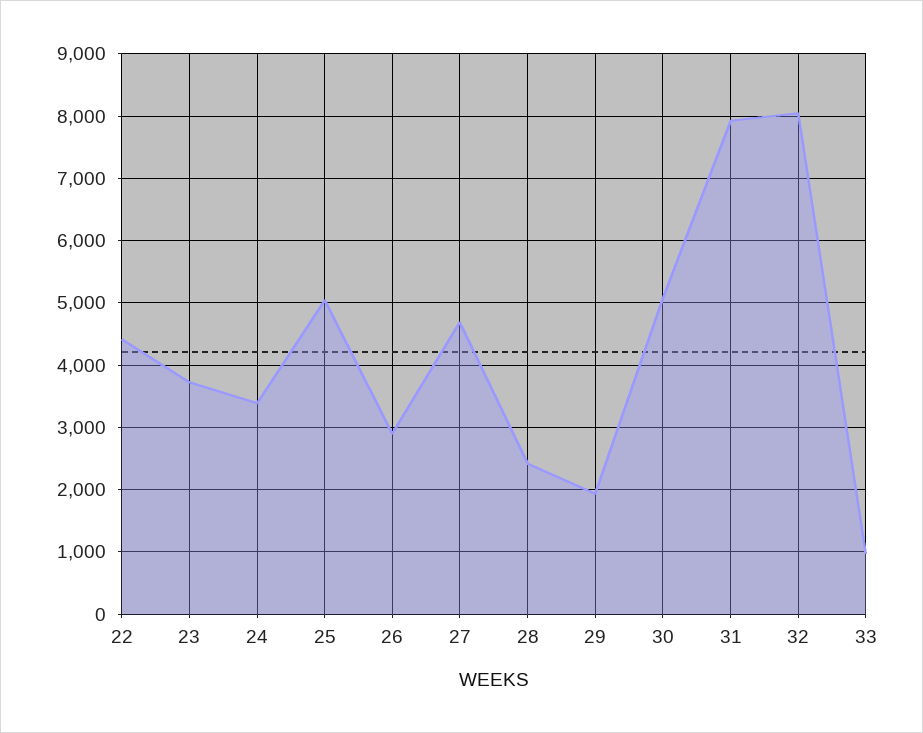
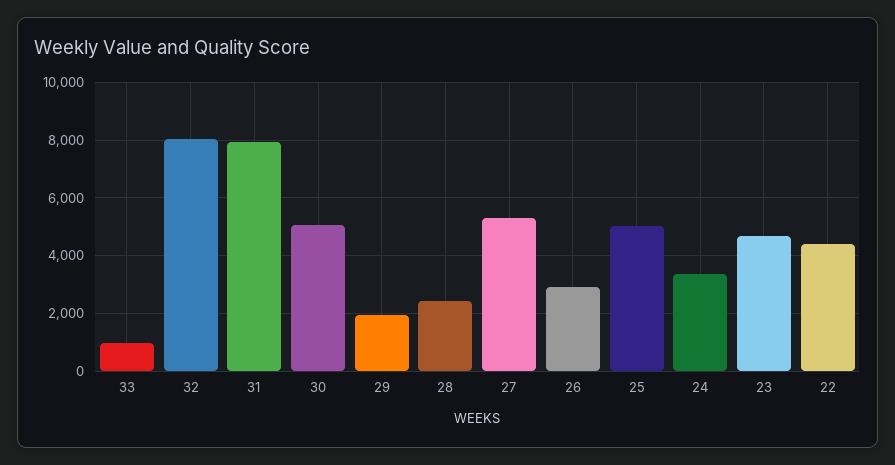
23: 3700 -> 4750
27: 4700 -> 5250

